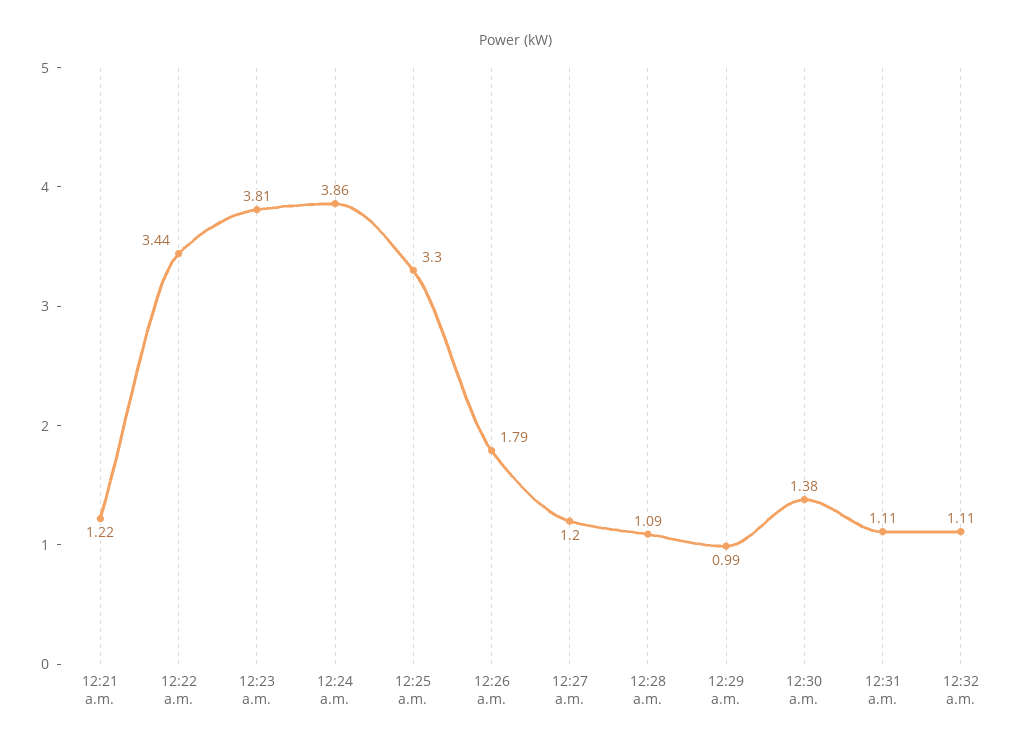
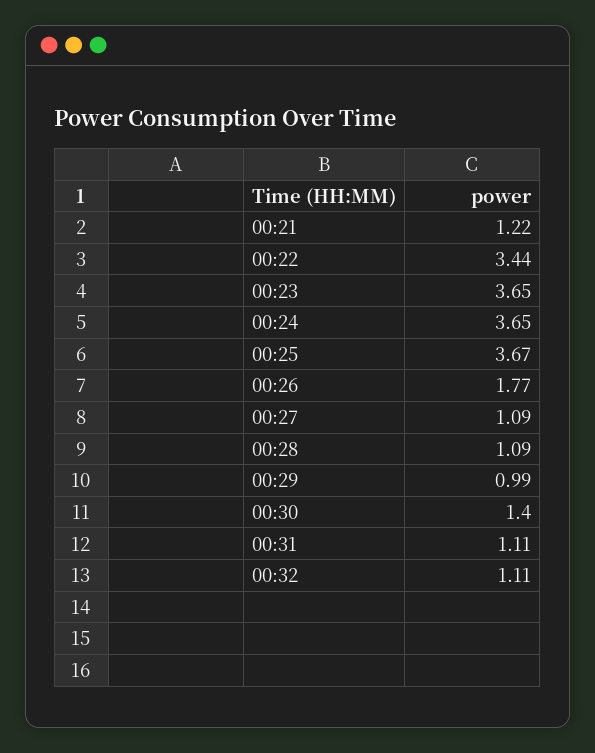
12:23 a.m.: 3.81 -> 3.65
12:24 a.m.: 3.86 -> 3.65
12:25 a.m.: 3.3 -> 3.67
12:26 a.m.: 1.79 -> 1.77
12:27 a.m.: 1.2 -> 1.09
12:30 a.m.: 1.38 -> 1.4

